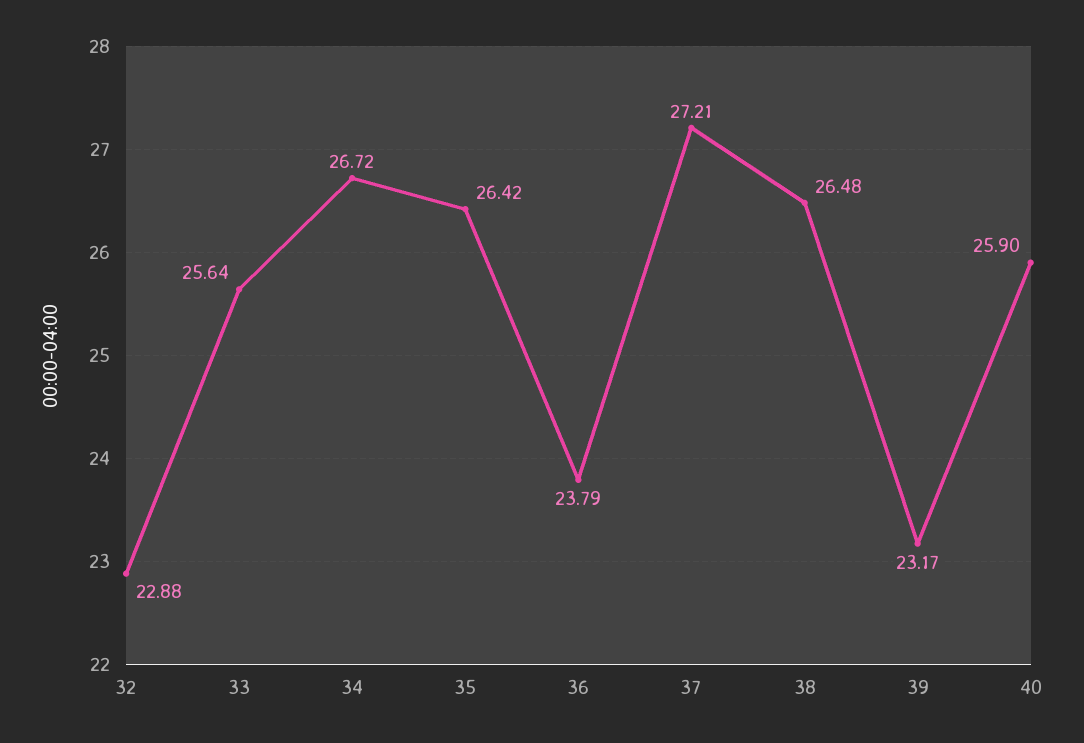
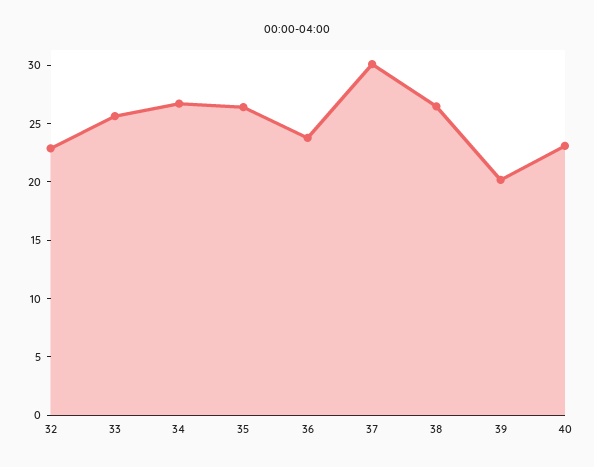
37: 27.21 -> 30
39: 23.17 -> 20
40: 25.9 -> 23

